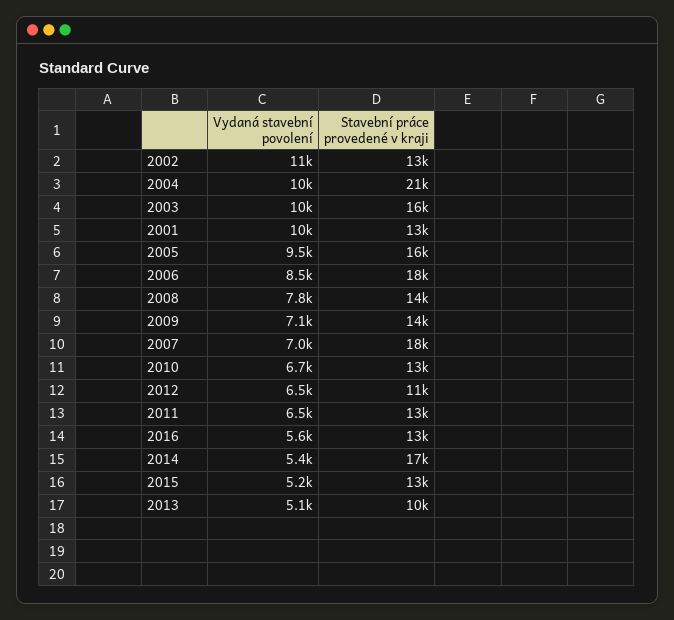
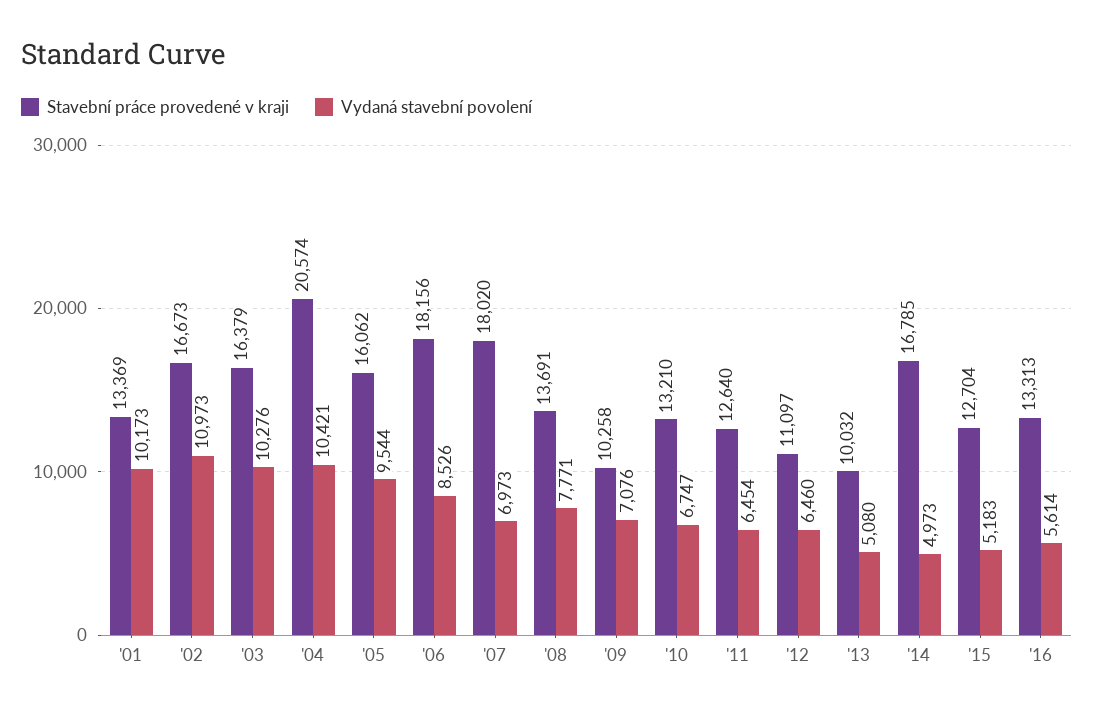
Stavební práce provedené v kraji, 2002: 13000 -> 16673
Stavební práce provedené v kraji, 2009: 14000 -> 10258
Vydaná stavební povolení, 2014: 5400 -> 4973

